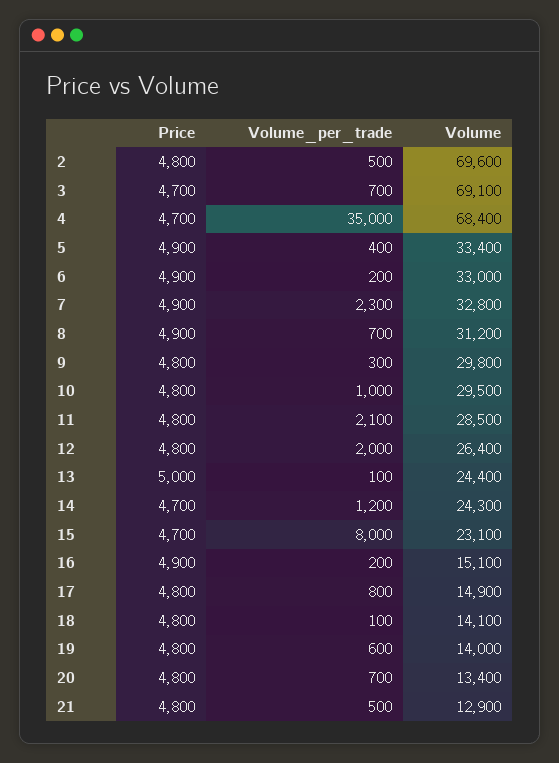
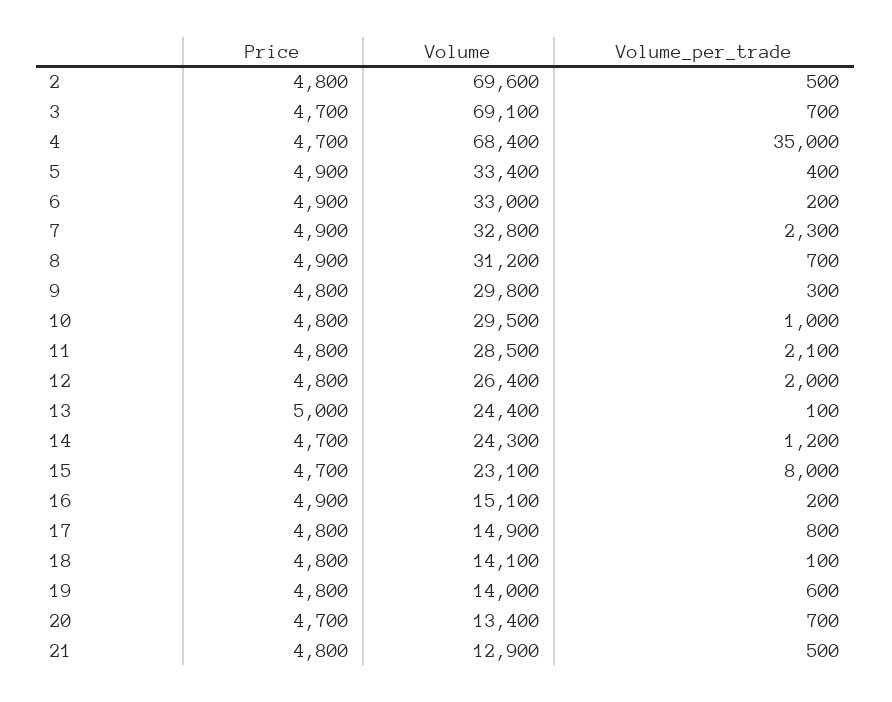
Price, 20: 4800 -> 4700

